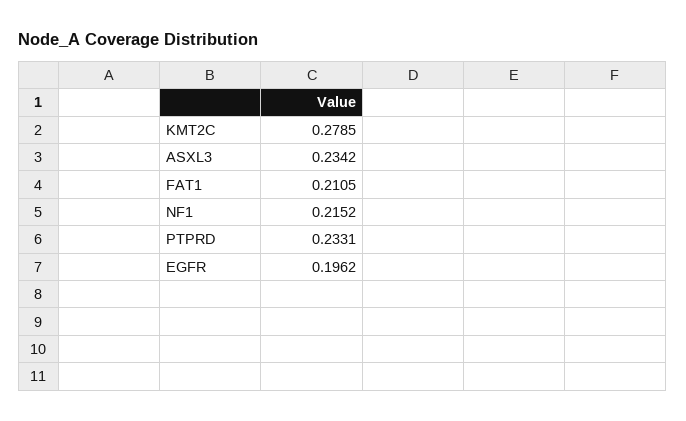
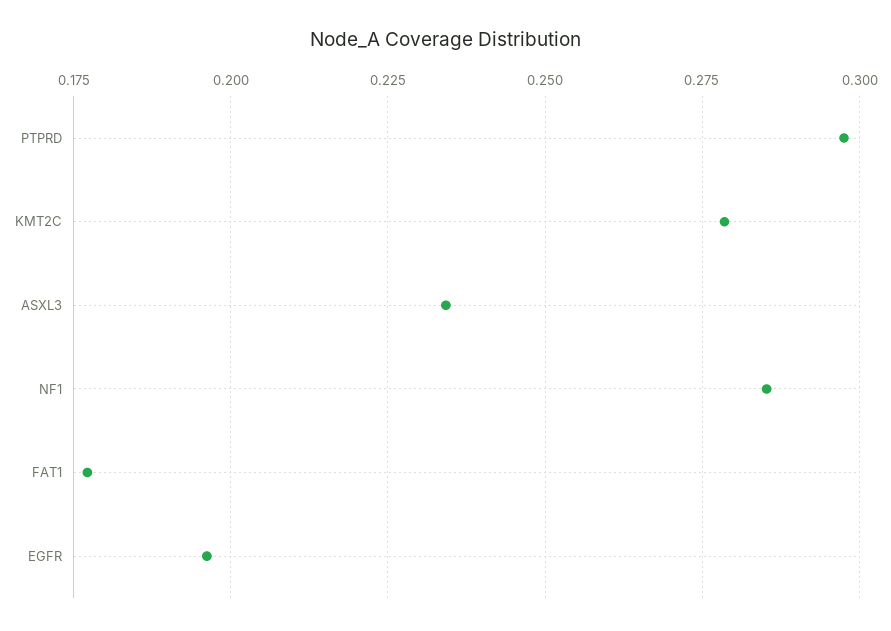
FAT1: 0.2105 -> 0.1775
NF1: 0.2152 -> 0.285
PTPRD: 0.2331 -> 0.2975

